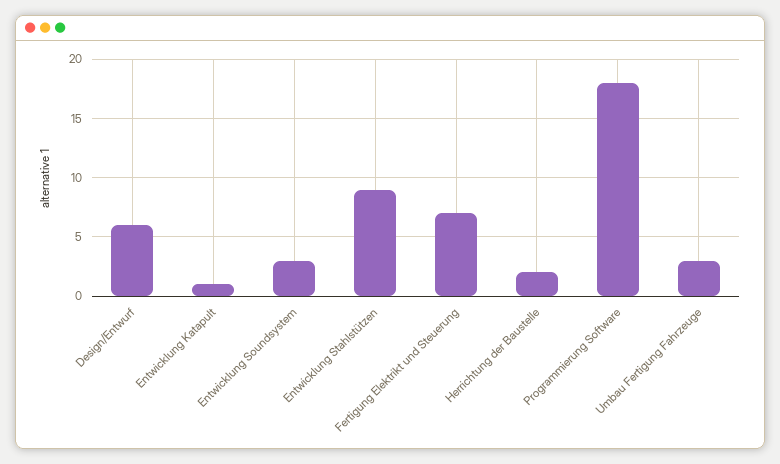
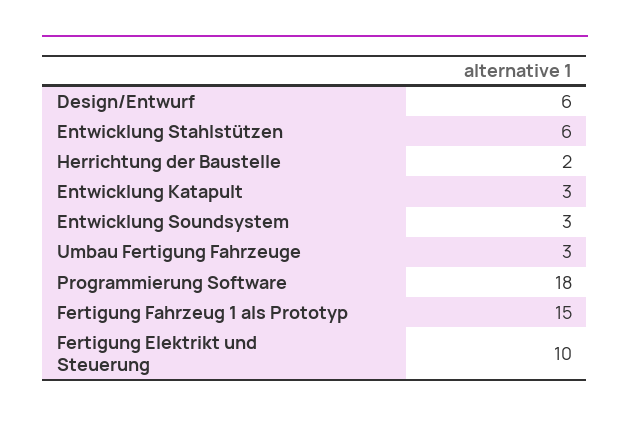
Entwicklung Katapult: 1 -> 3
Entwicklung Stahlstützen: 9 -> 6
Fertigung Elektrikt und Steuerung: 7 -> 10
Fertigung Fahrzeug 1 als Prototyp: none -> 15

